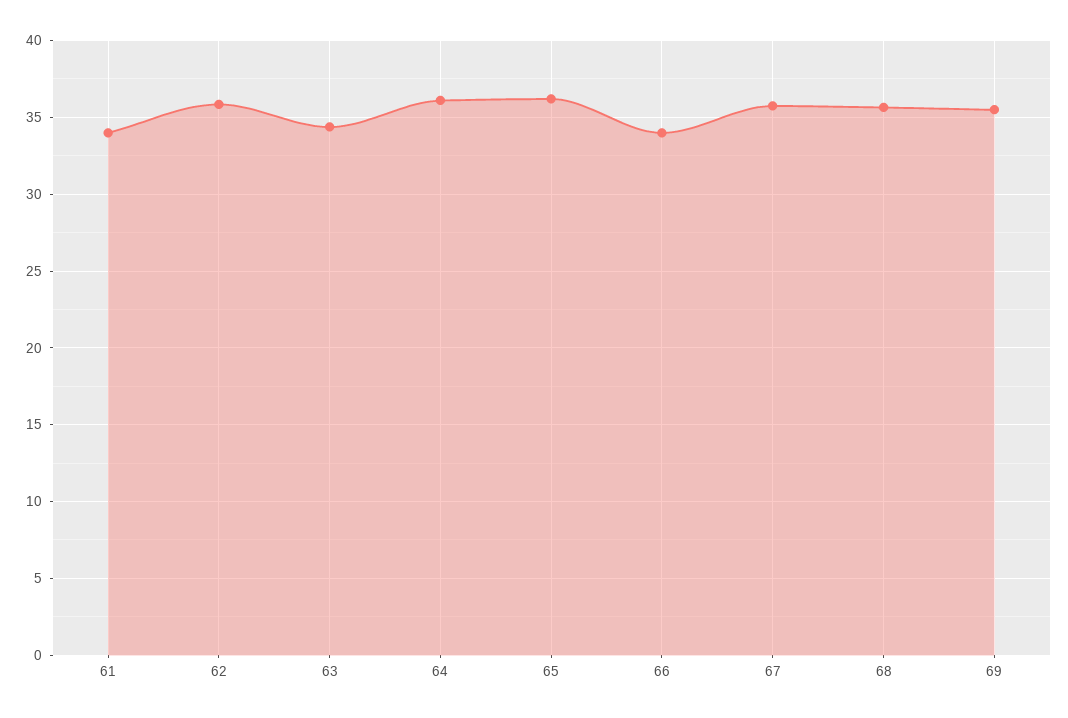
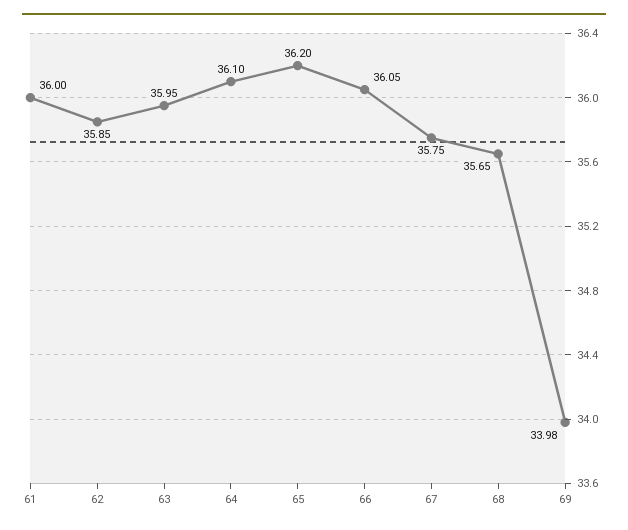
61: 34 -> 36
63: 34.5 -> 35.95
66: 34 -> 36.05
69: 35.5 -> 33.98

